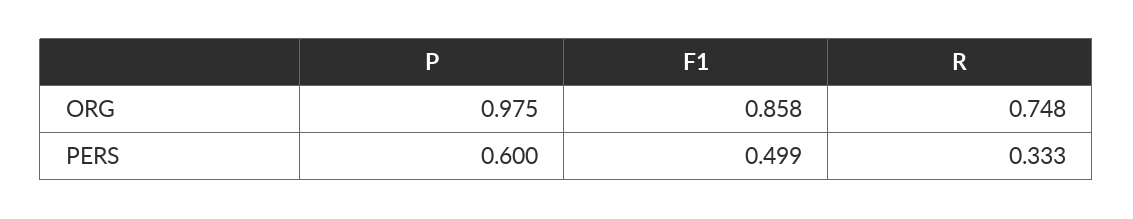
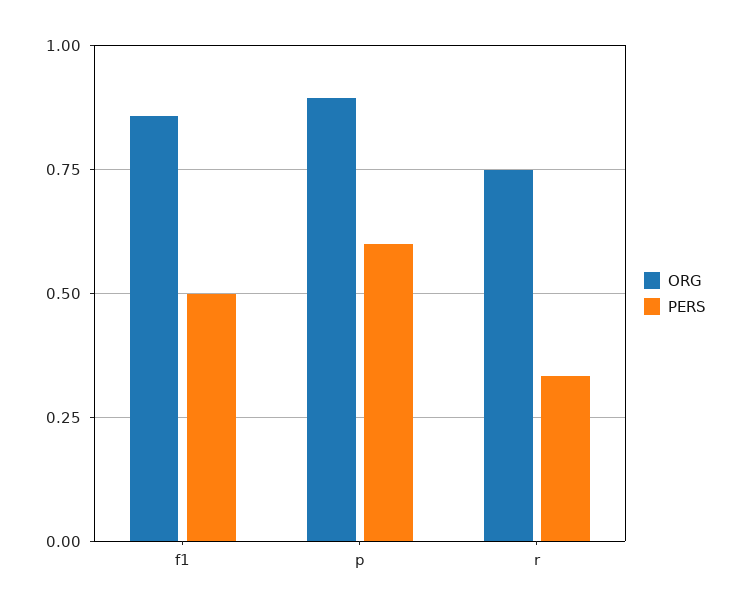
ORG, P: 0.975 -> 0.9

